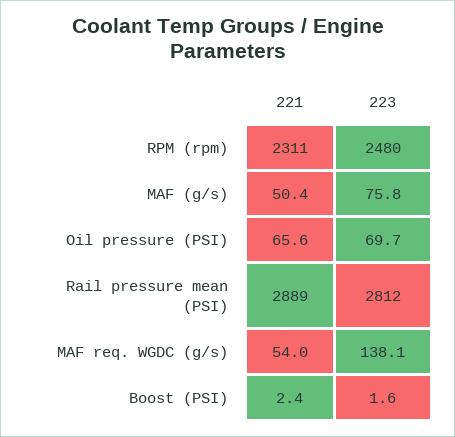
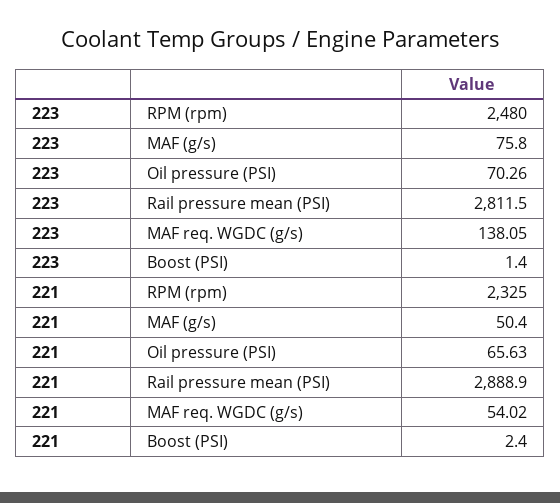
221, RPM (rpm): 2311 -> 2325
223, Oil pressure (PSI): 69.7 -> 70.26
223, Boost (PSI): 1.6 -> 1.4

